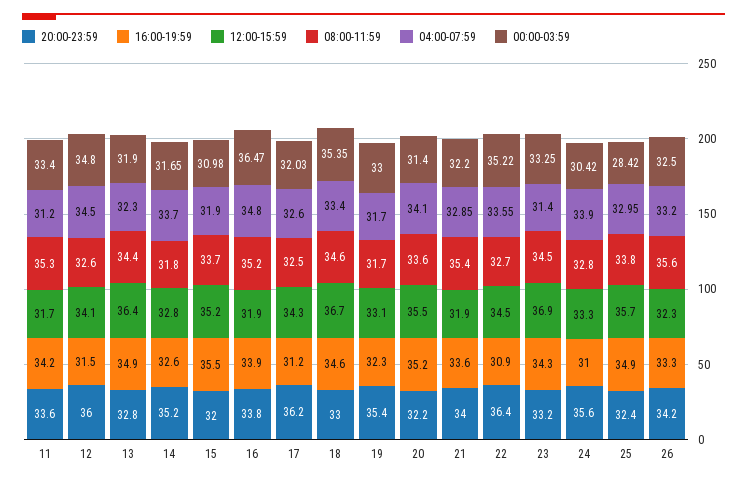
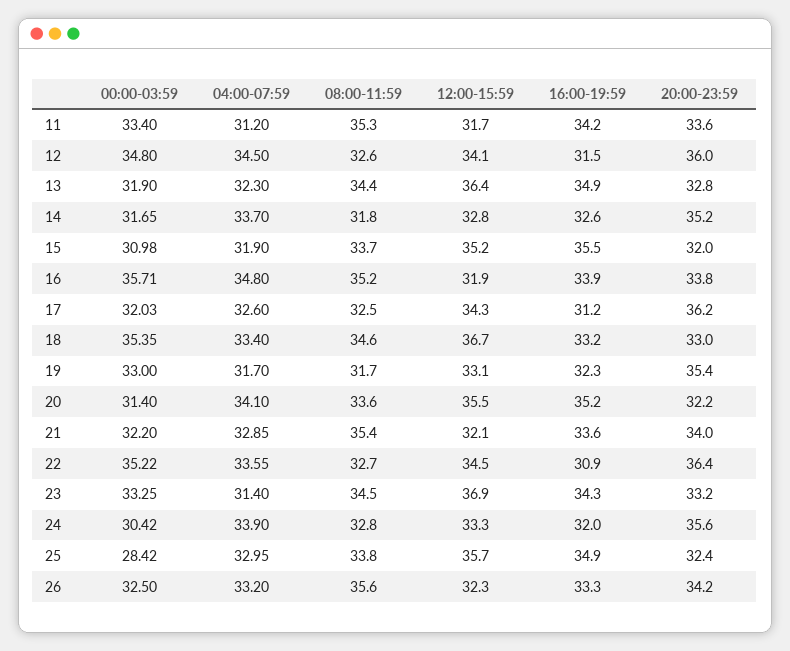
00:00-03:59, 16: 36.47 -> 35.71
16:00-19:59, 18: 34.6 -> 33.2
12:00-15:59, 21: 31.9 -> 32.1
16:00-19:59, 24: 31 -> 32

